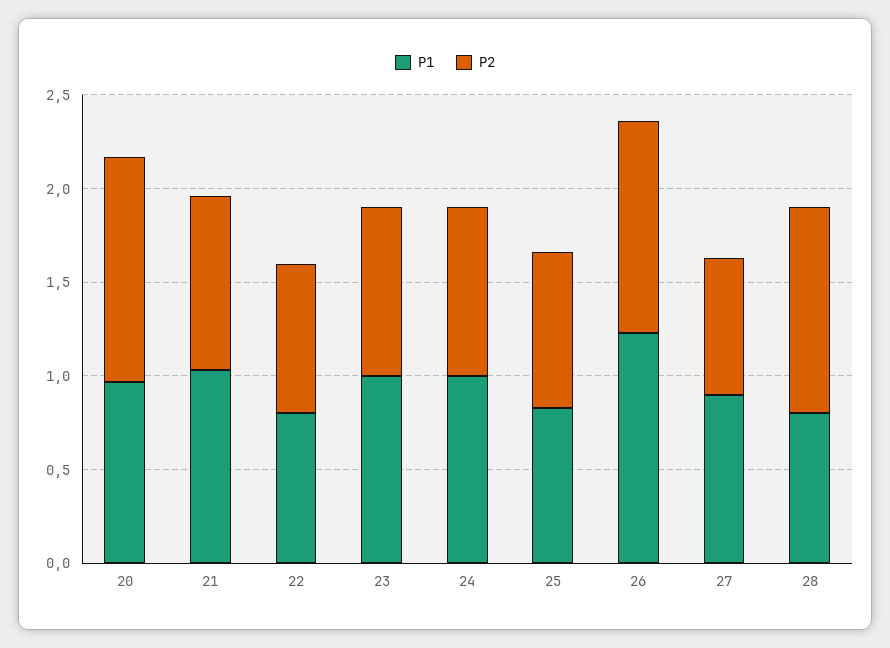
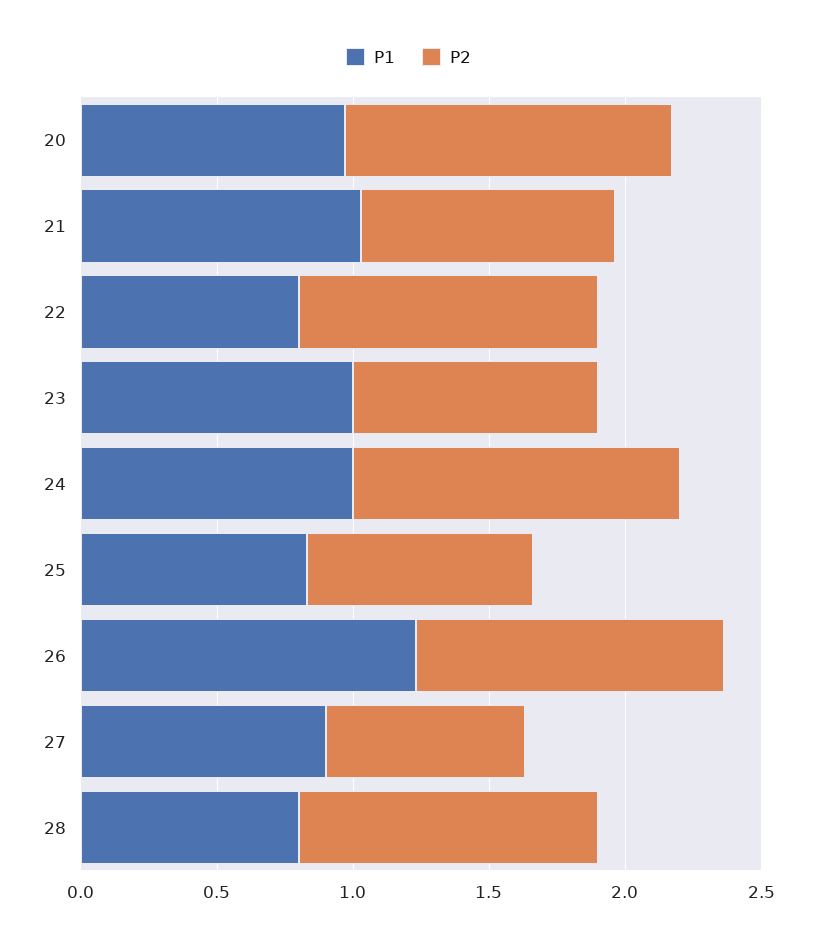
P2, 22: 0.8 -> 1.1
P2, 24: 0.9 -> 1.2

